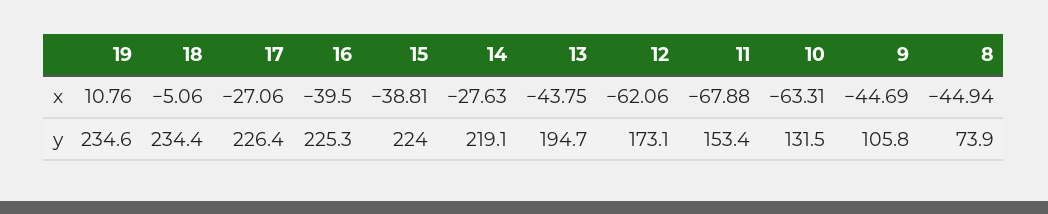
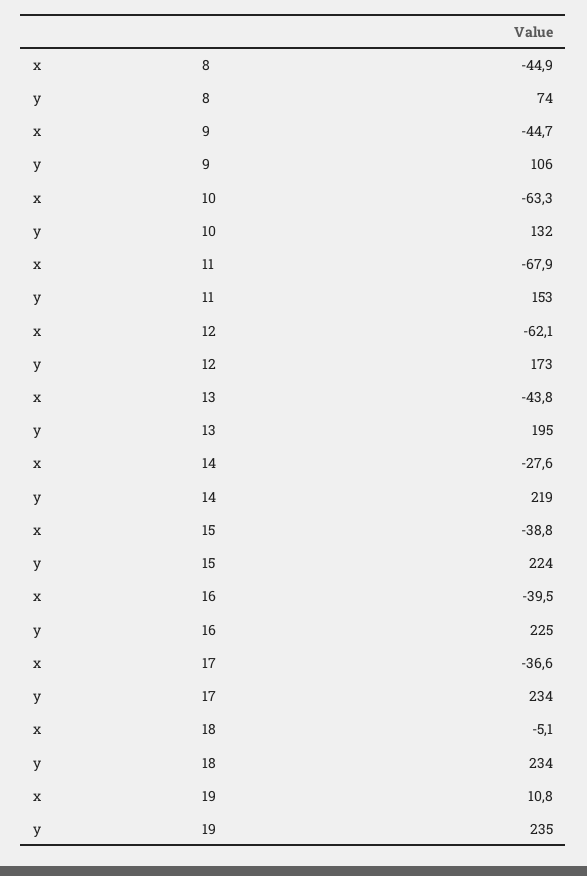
17, x: -27.06 -> -36.6
17, y: 226.4 -> 234

